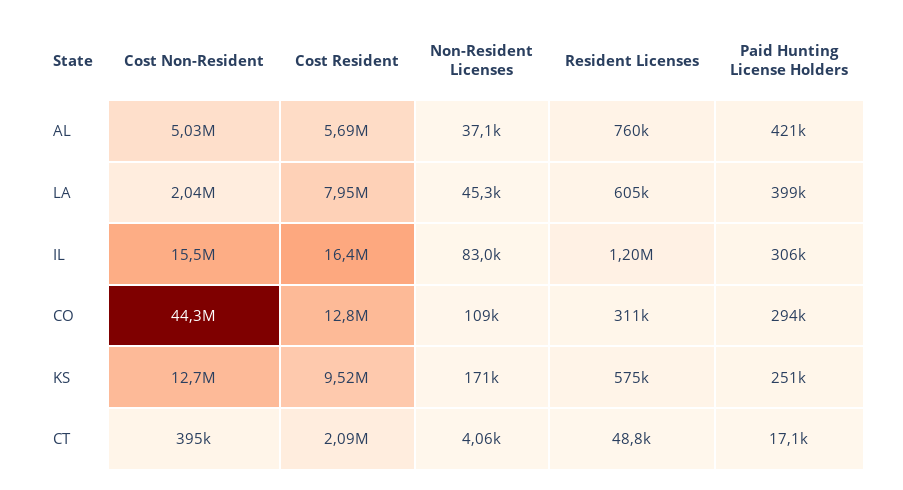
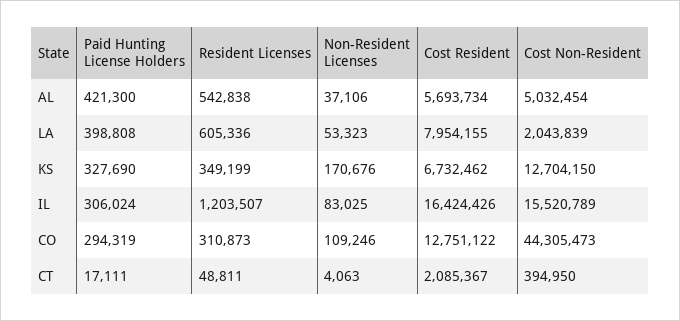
Resident Licenses, AL: 760000 -> 542838
Non-Resident Licenses, LA: 45300 -> 53323
Cost Resident, KS: 9520000 -> 6732462
Resident Licenses, KS: 575000 -> 349199
Paid Hunting License Holders, KS: 251000 -> 327690

